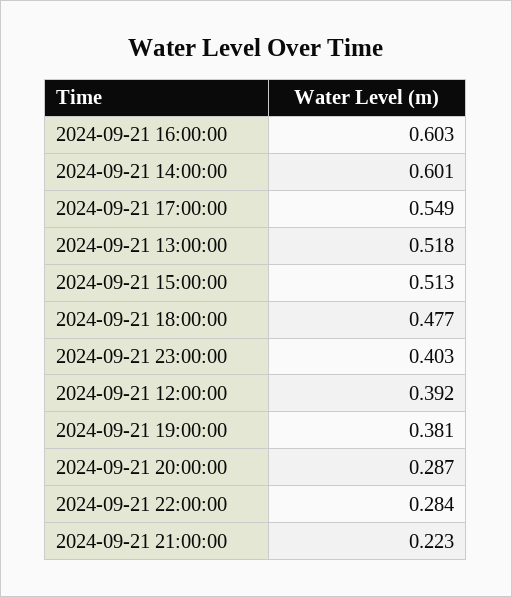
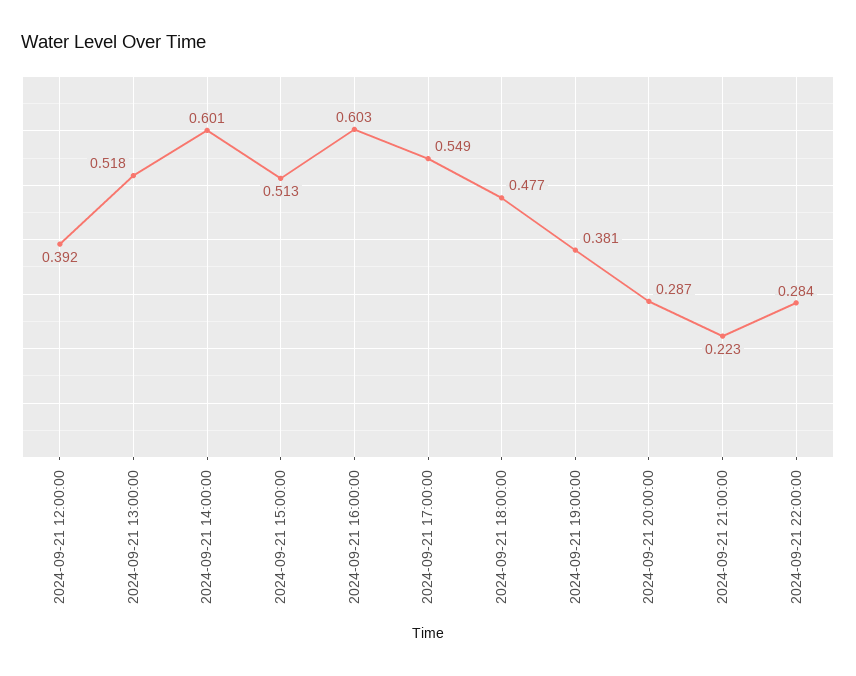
2024-09-21 23:00:00: 0.403 -> none

